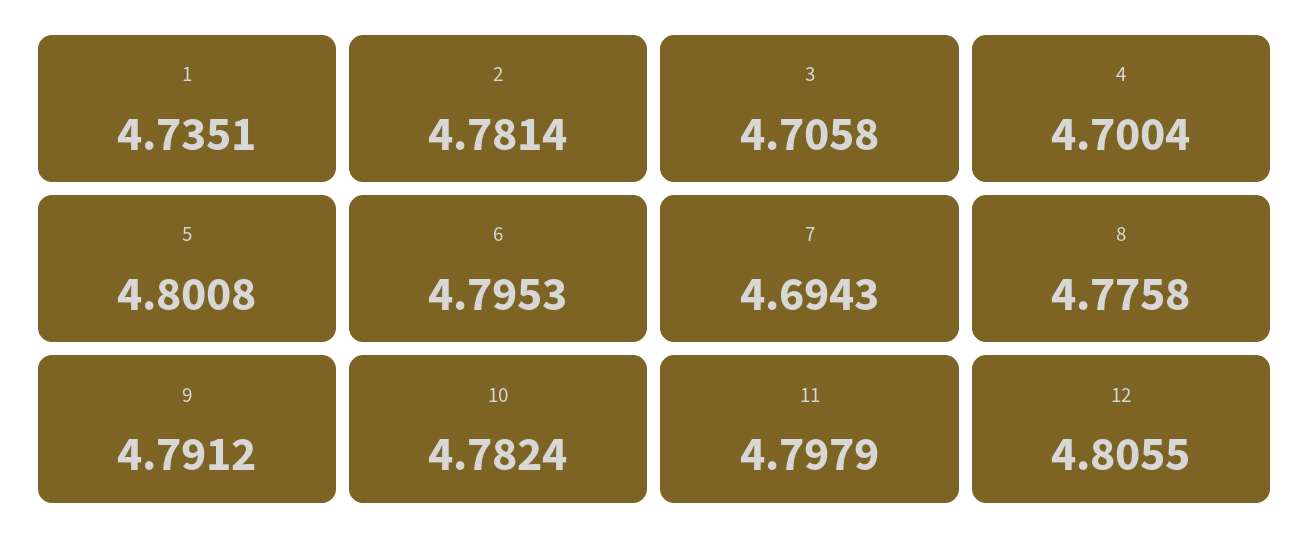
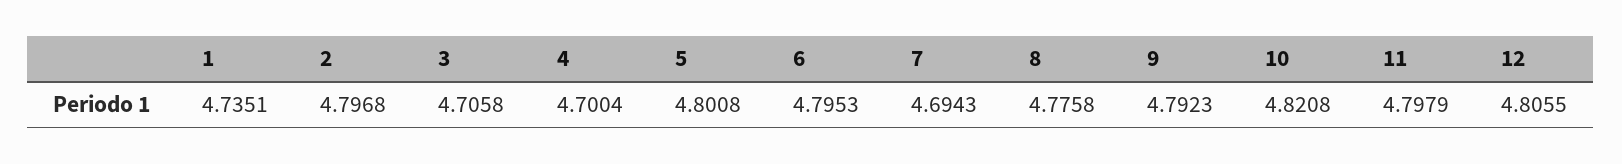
2: 4.7814 -> 4.7968
9: 4.7912 -> 4.7923
10: 4.7824 -> 4.8208

